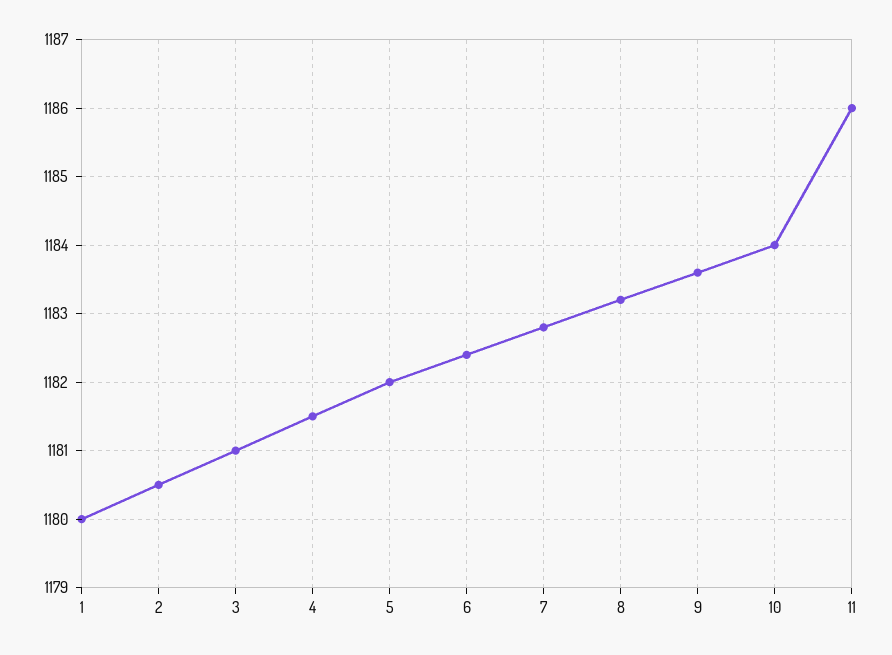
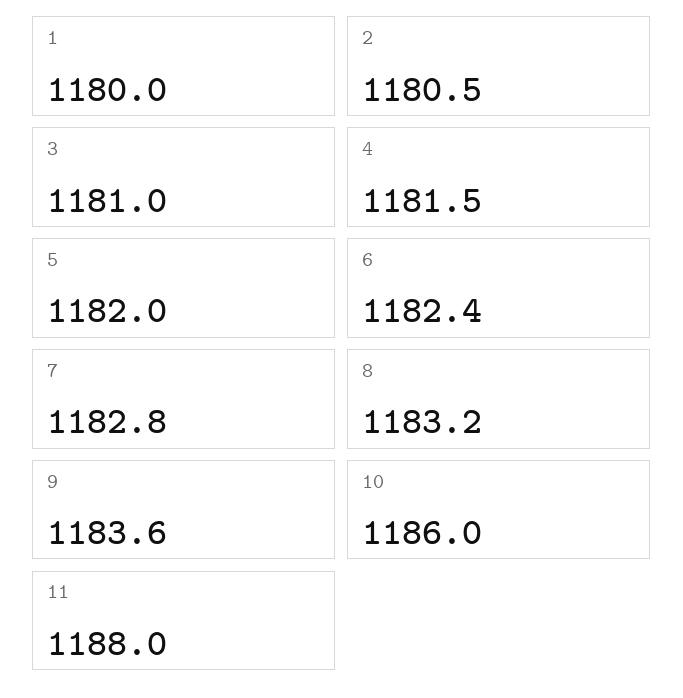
10: 1184 -> 1186
11: 1186 -> 1188

